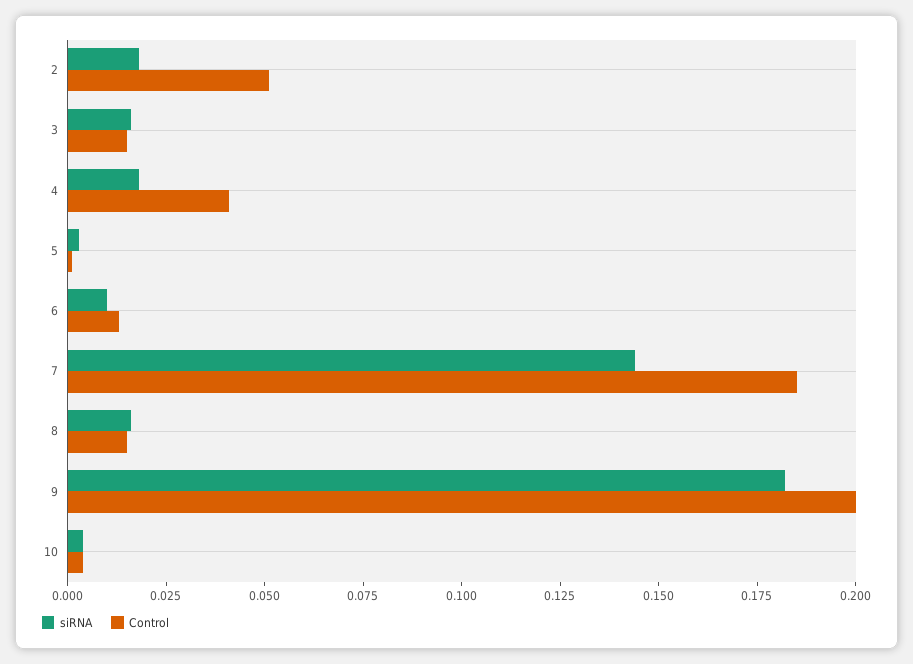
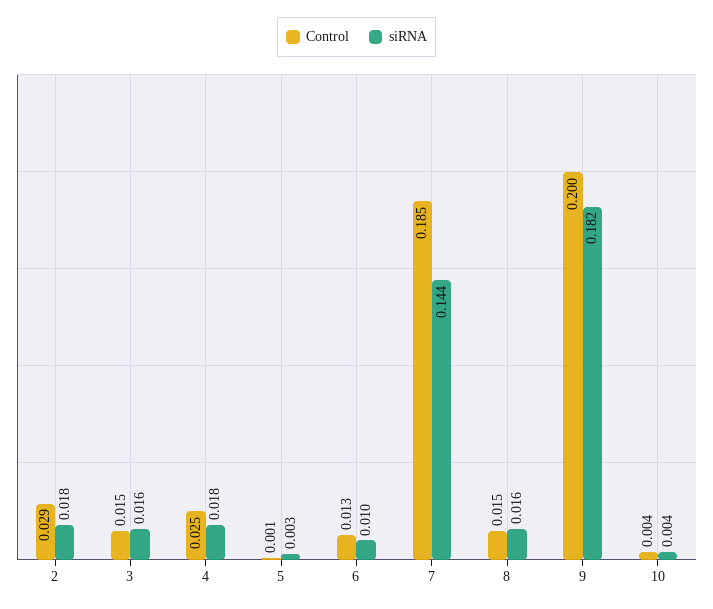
Control, 2: 0.05 -> 0.029
Control, 4: 0.04 -> 0.025

